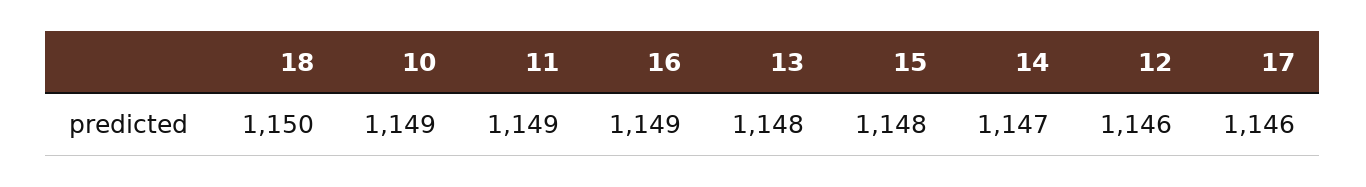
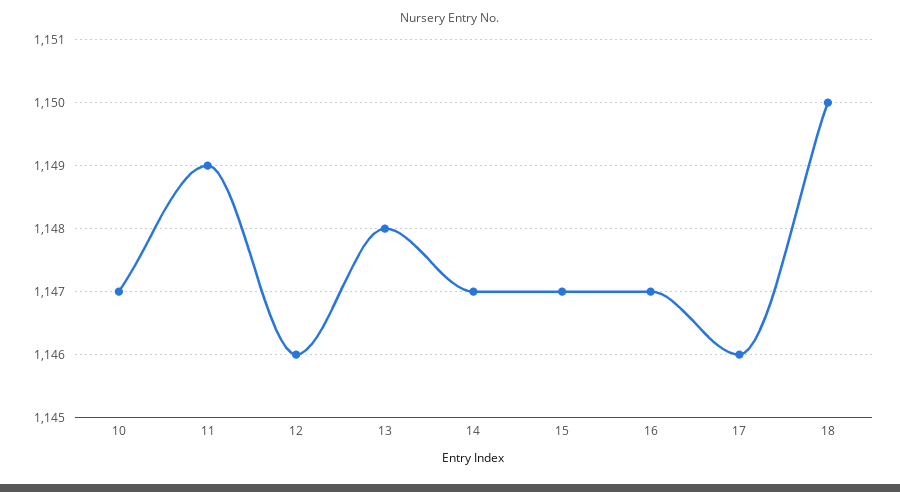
10: 1149 -> 1147
16: 1149 -> 1147
15: 1148 -> 1147

